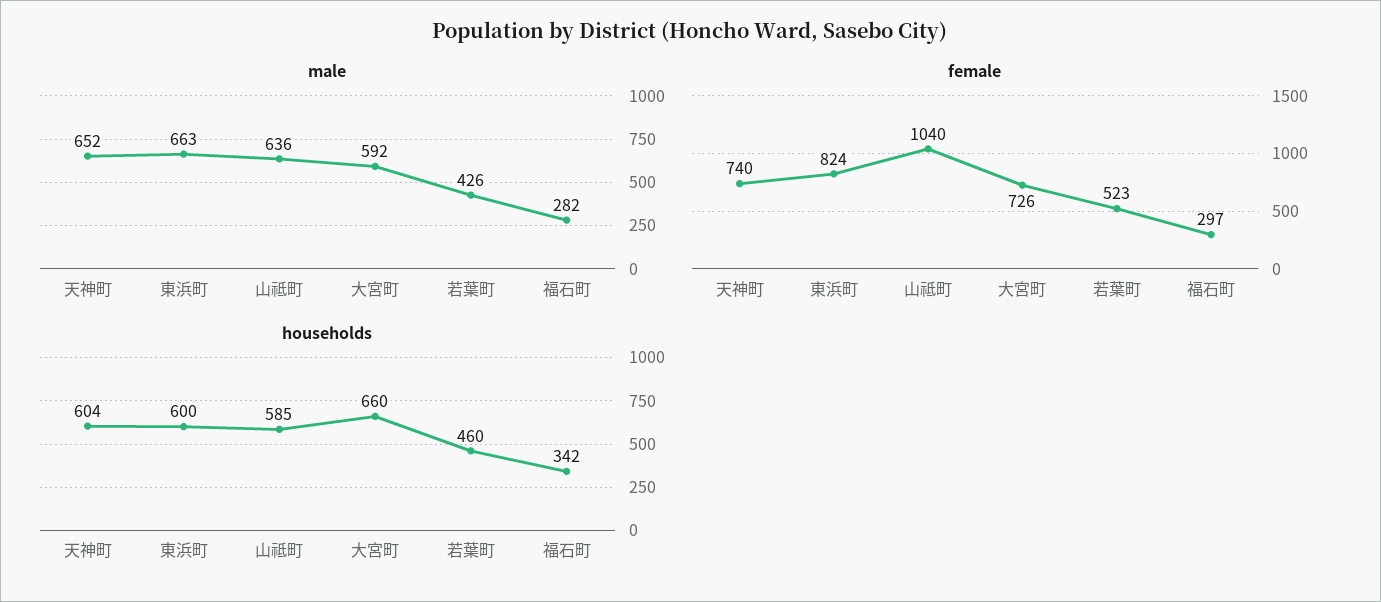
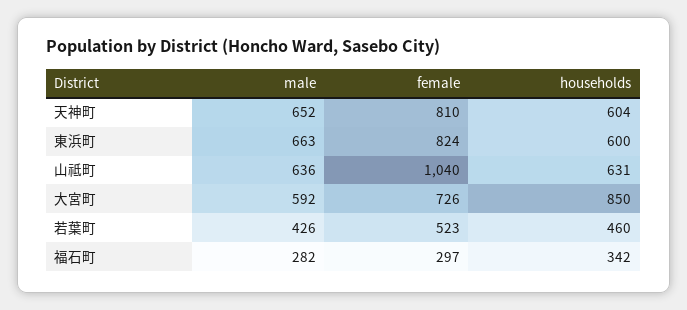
female, 天神町: 740 -> 810
households, 山祗町: 585 -> 631
households, 大宮町: 660 -> 850

